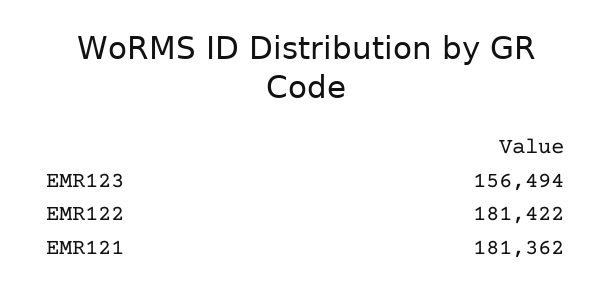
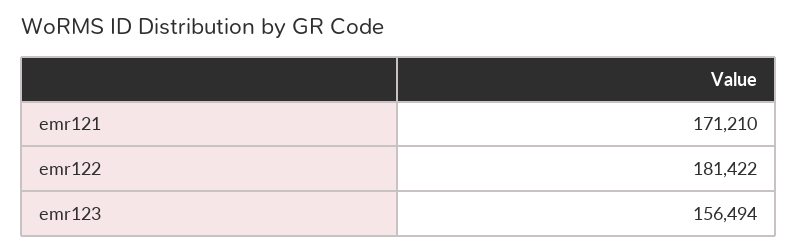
EMR121: 181362 -> 171210

